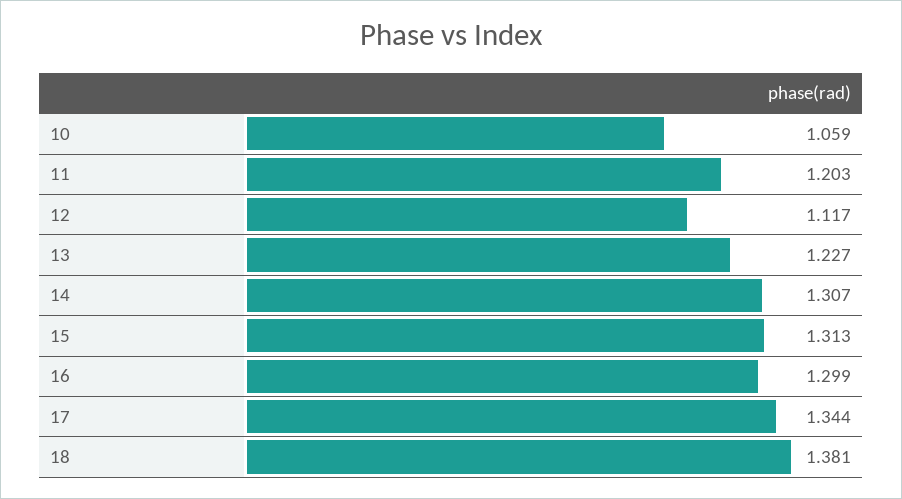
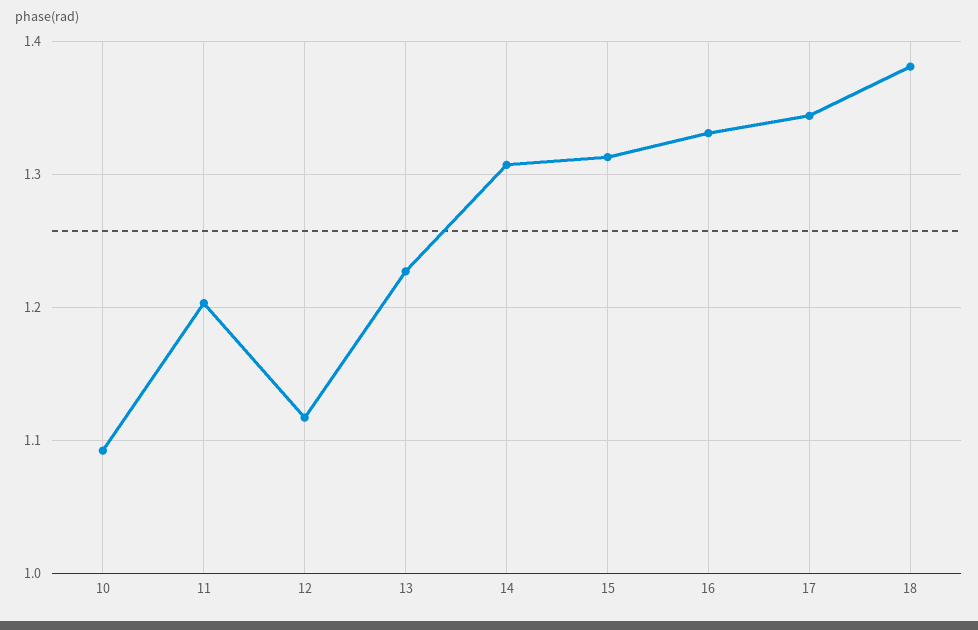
10: 1.059 -> 1.09
16: 1.299 -> 1.33

